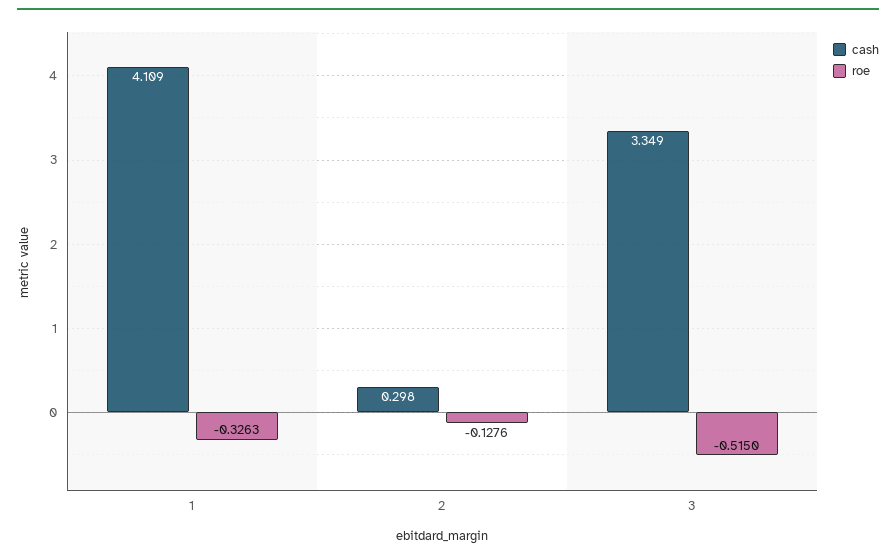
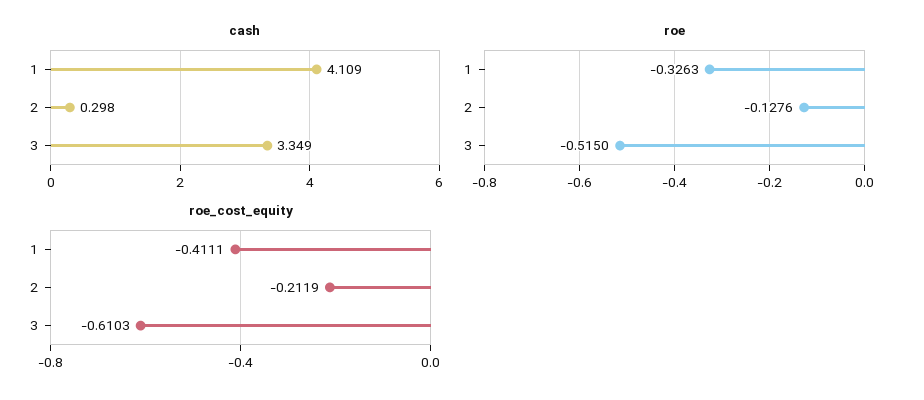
roe_cost_equity, 1: none -> -0.4111
roe_cost_equity, 2: none -> -0.2119
roe_cost_equity, 3: none -> -0.6103

